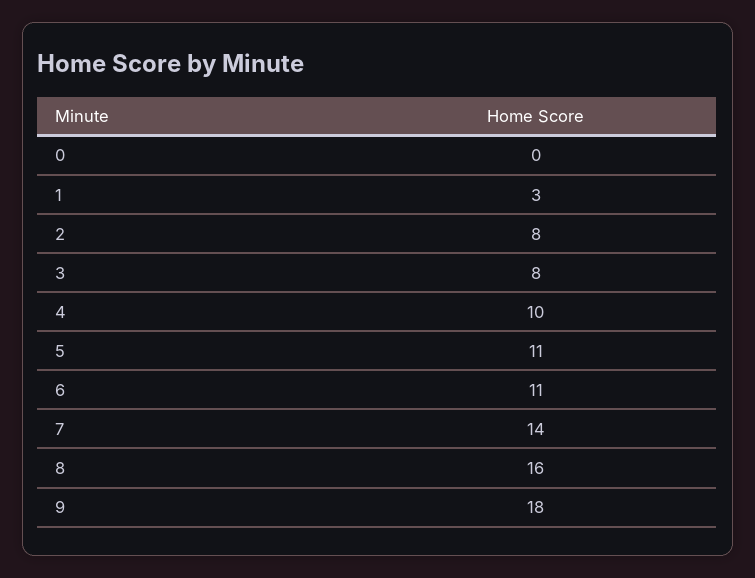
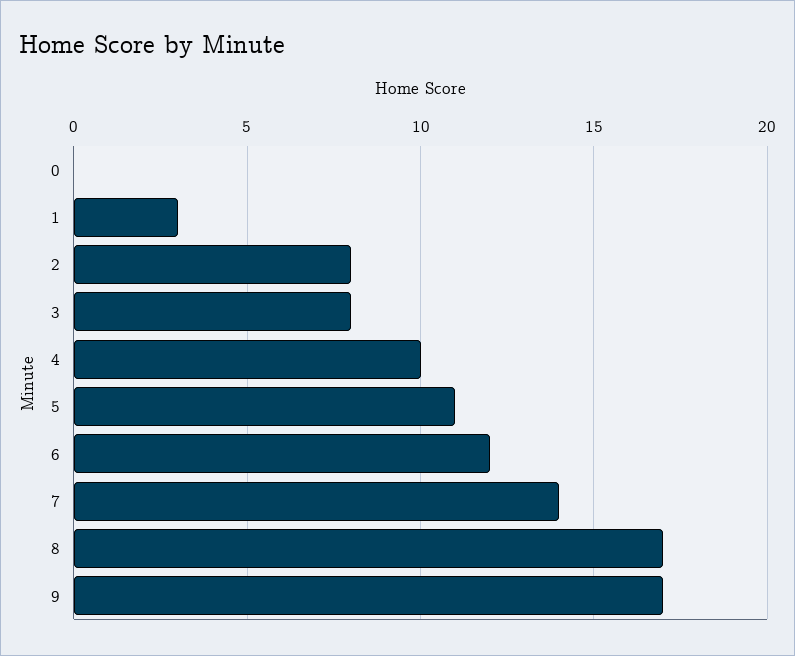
6: 11 -> 12
8: 16 -> 17
9: 18 -> 17

